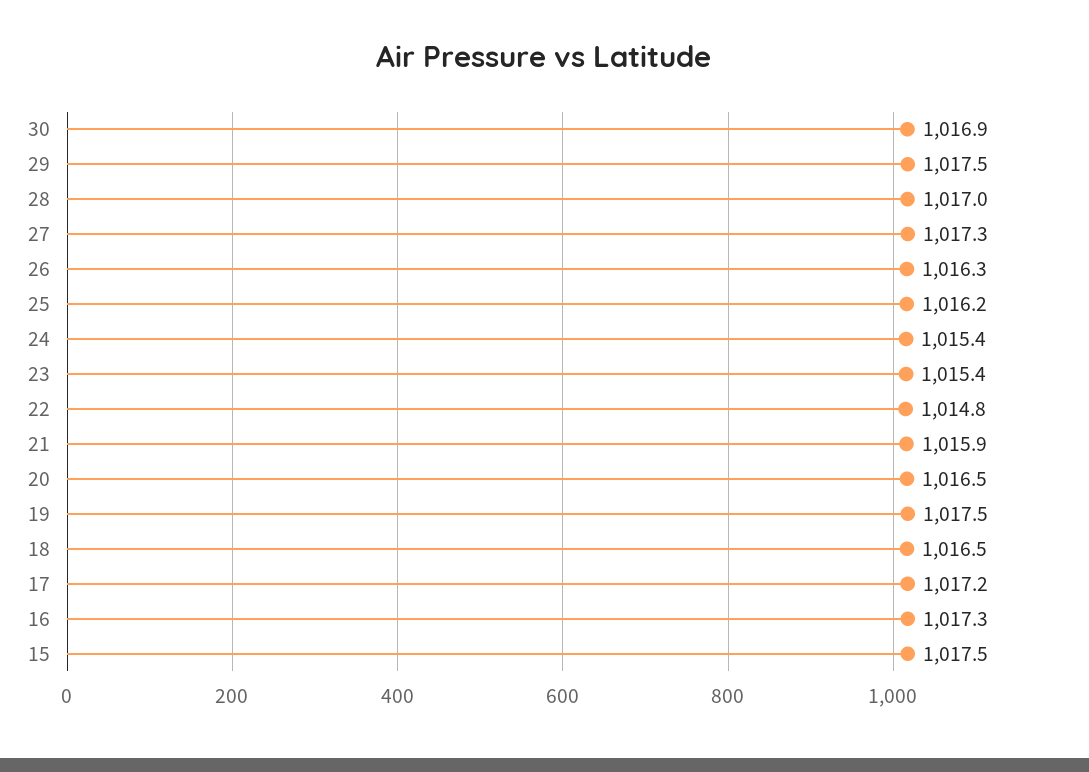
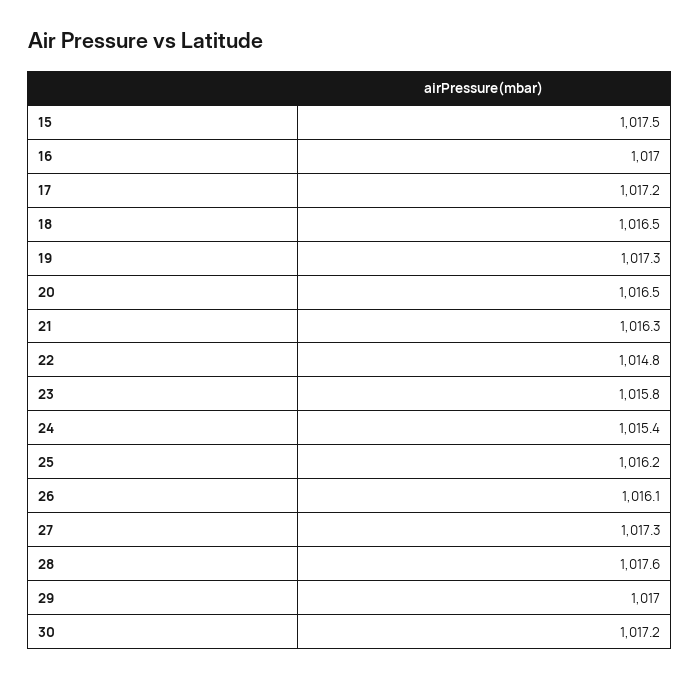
30: 1016.9 -> 1017.2
29: 1017.5 -> 1017
28: 1017 -> 1017.6
26: 1016.3 -> 1016.1
23: 1015.4 -> 1015.8
21: 1015.9 -> 1016.3
19: 1017.5 -> 1017.3
16: 1017.3 -> 1017

